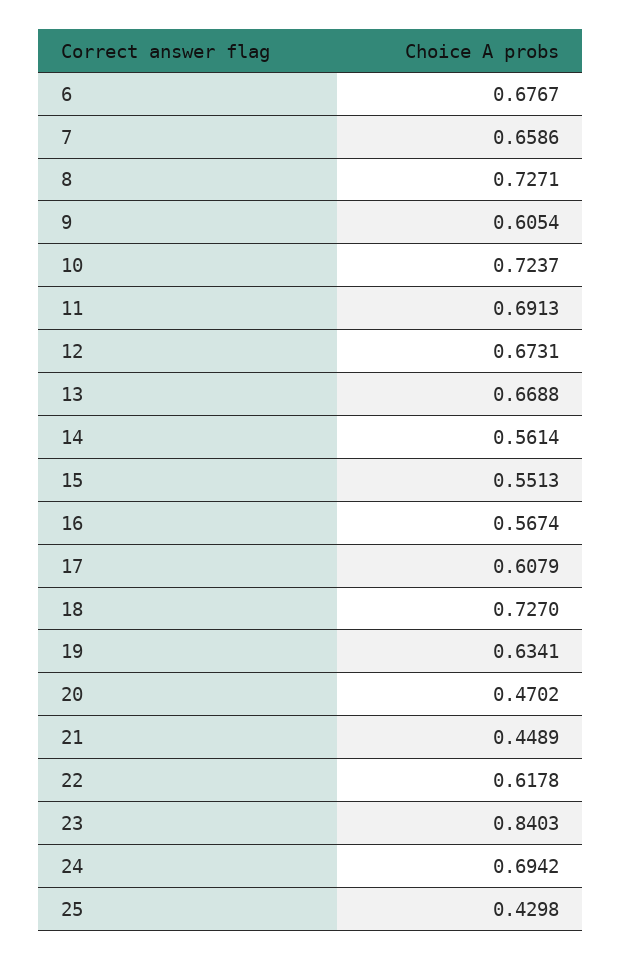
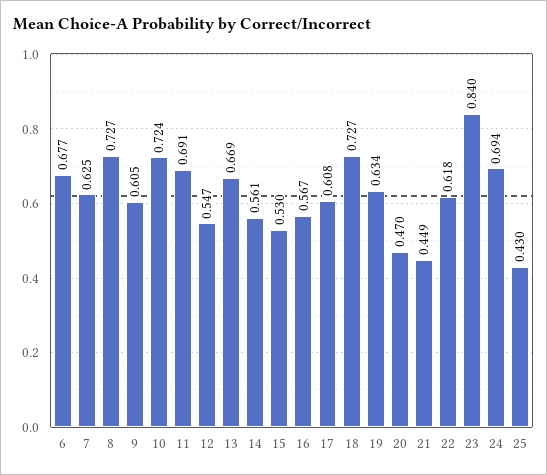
7: 0.6586 -> 0.625
12: 0.6731 -> 0.547
15: 0.5513 -> 0.53

